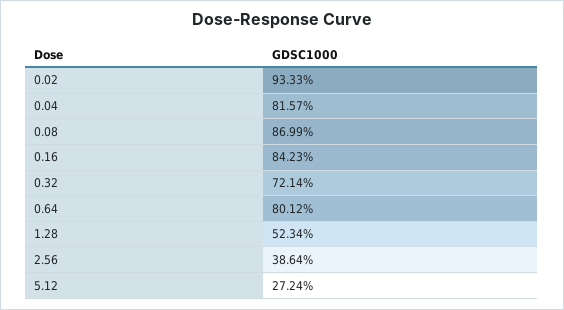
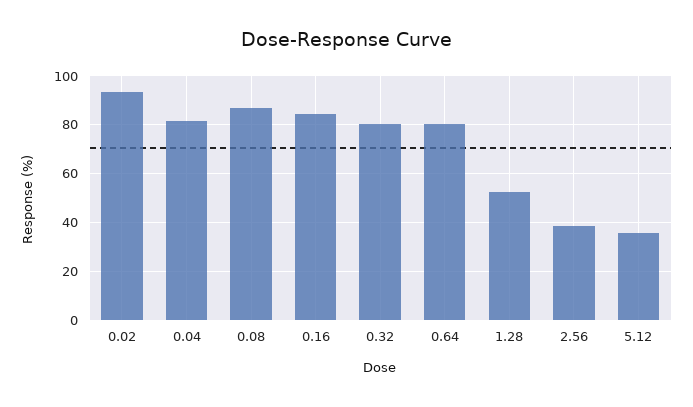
0.32: 72.14 -> 80
5.12: 27.24 -> 35

